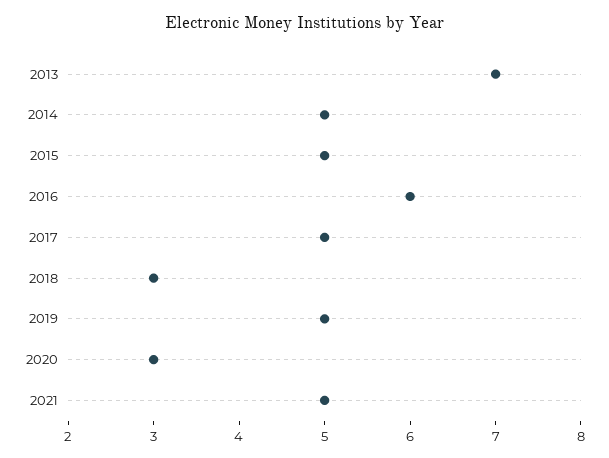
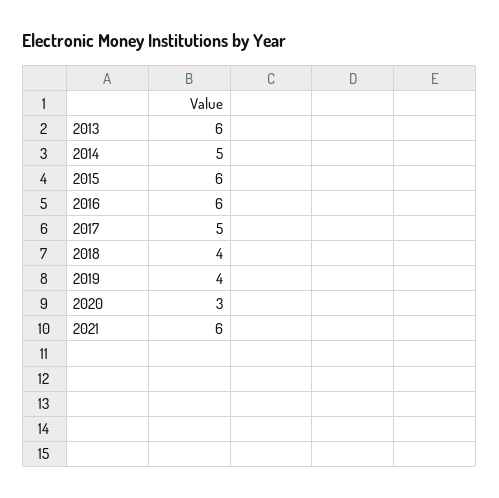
2013: 7 -> 6
2015: 5 -> 6
2018: 3 -> 4
2019: 5 -> 4
2021: 5 -> 6

